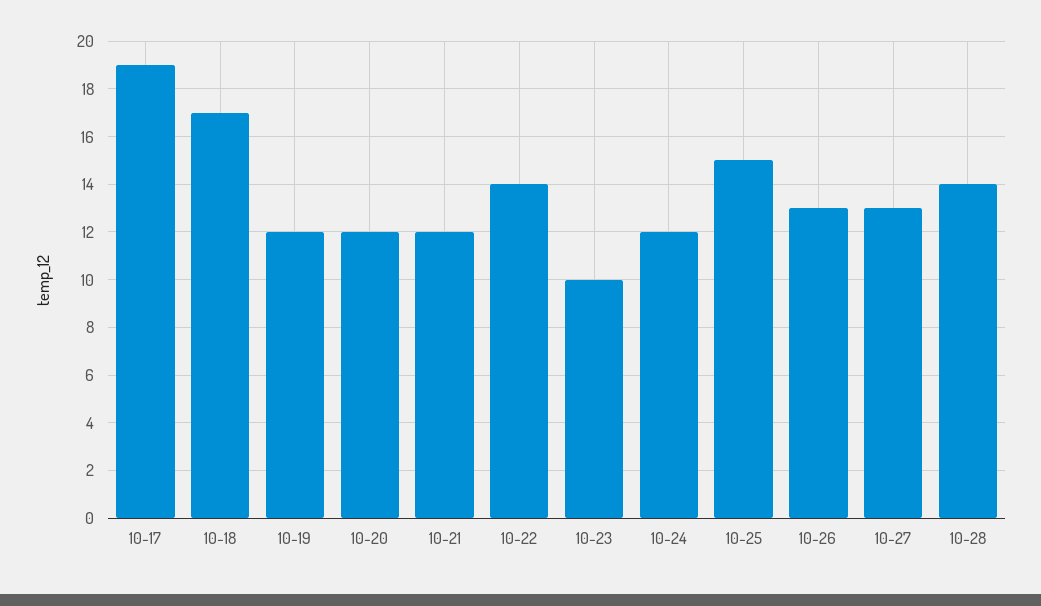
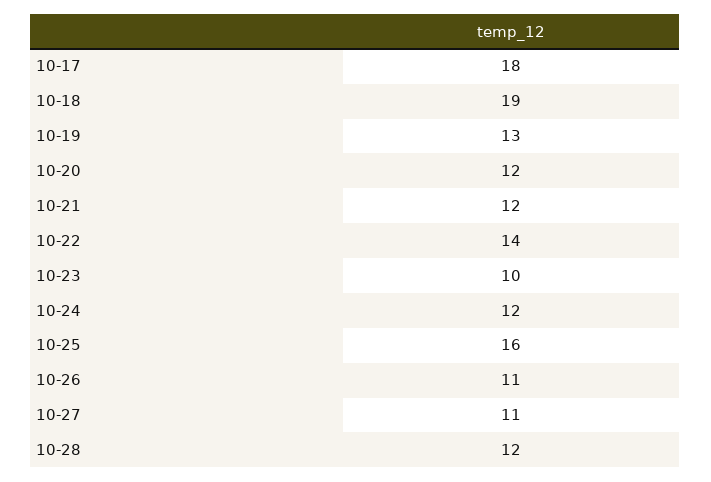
10-17: 19 -> 18
10-18: 17 -> 19
10-19: 12 -> 13
10-25: 15 -> 16
10-26: 13 -> 11
10-27: 13 -> 11
10-28: 14 -> 12

